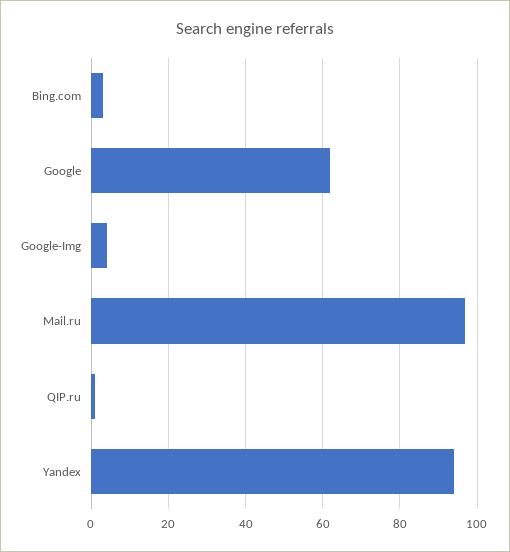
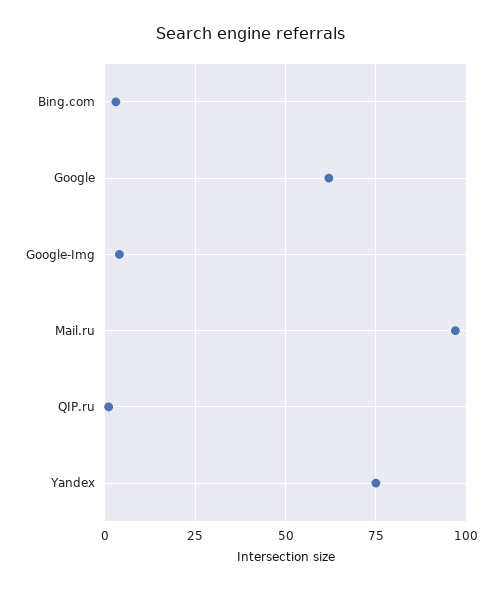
Yandex: 95 -> 75

